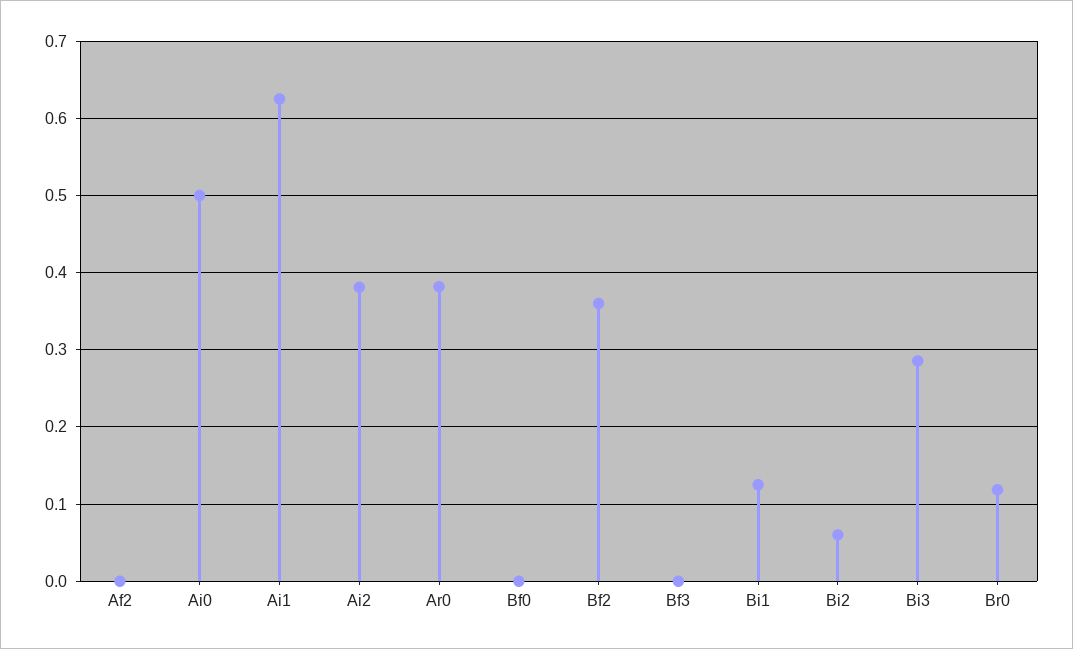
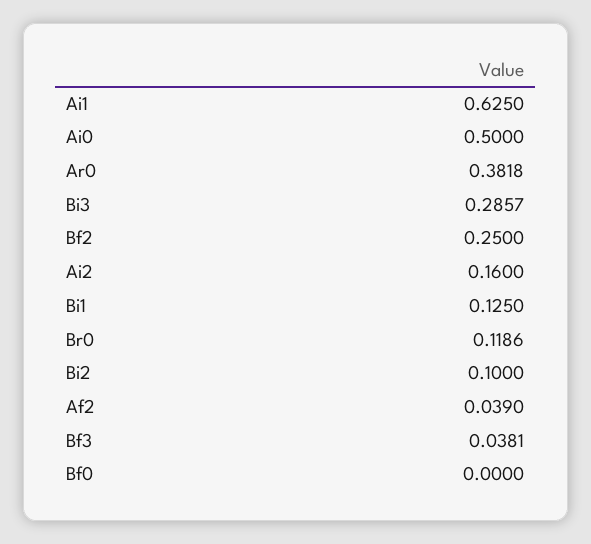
Af2: 0 -> 0.039
Ai2: 0.38 -> 0.16
Bf2: 0.36 -> 0.25
Bf3: 0 -> 0.0381
Bi2: 0.06 -> 0.1

